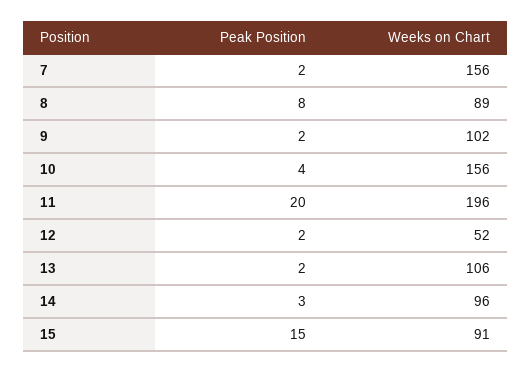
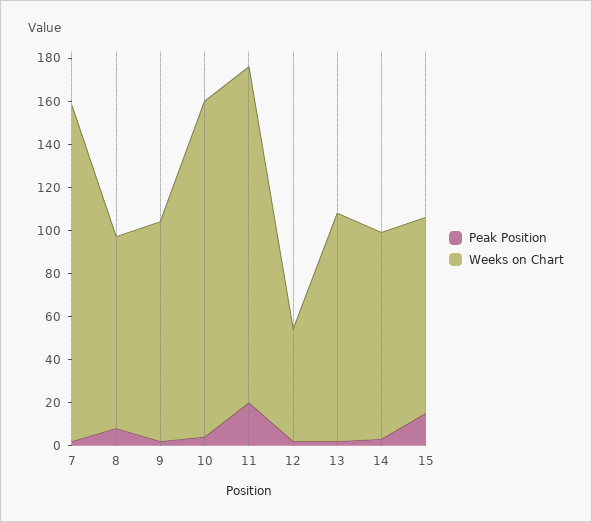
Weeks on Chart, 11: 196 -> 155

